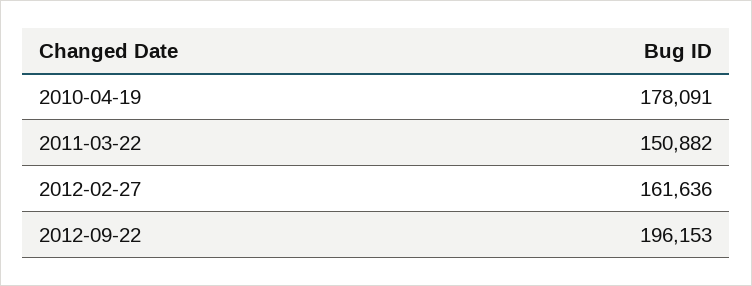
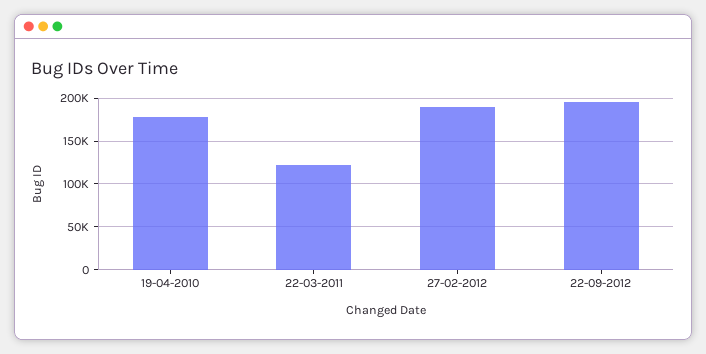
2011-03-22: 150882 -> 120000
2012-02-27: 161636 -> 190000

